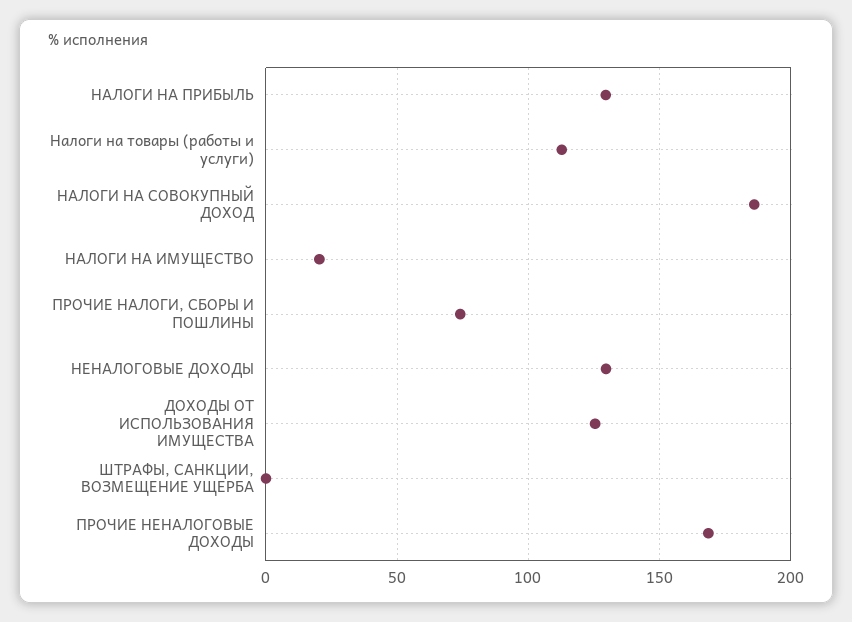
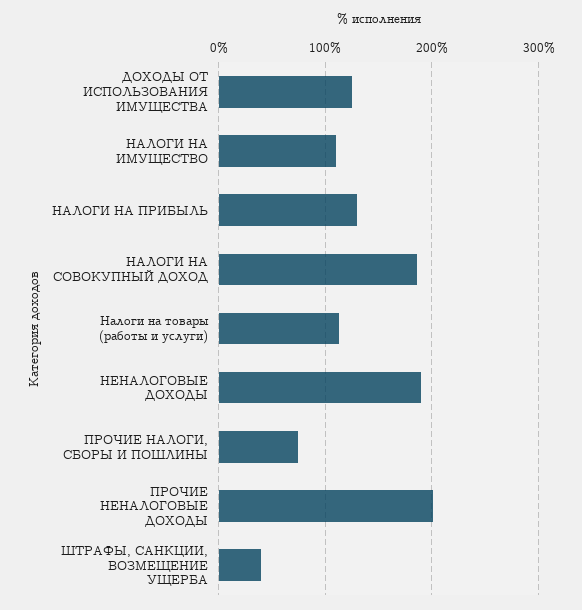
НАЛОГИ НА ИМУЩЕСТВО: 20 -> 110
НЕНАЛОГОВЫЕ ДОХОДЫ: 130 -> 190
ШТРАФЫ, САНКЦИИ, ВОЗМЕЩЕНИЕ УЩЕРБА: 0 -> 40
ПРОЧИЕ НЕНАЛОГОВЫЕ ДОХОДЫ: 170 -> 200

